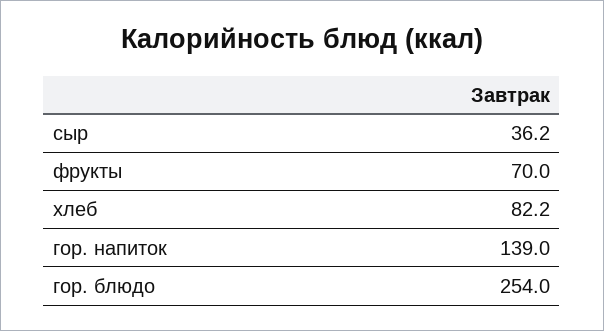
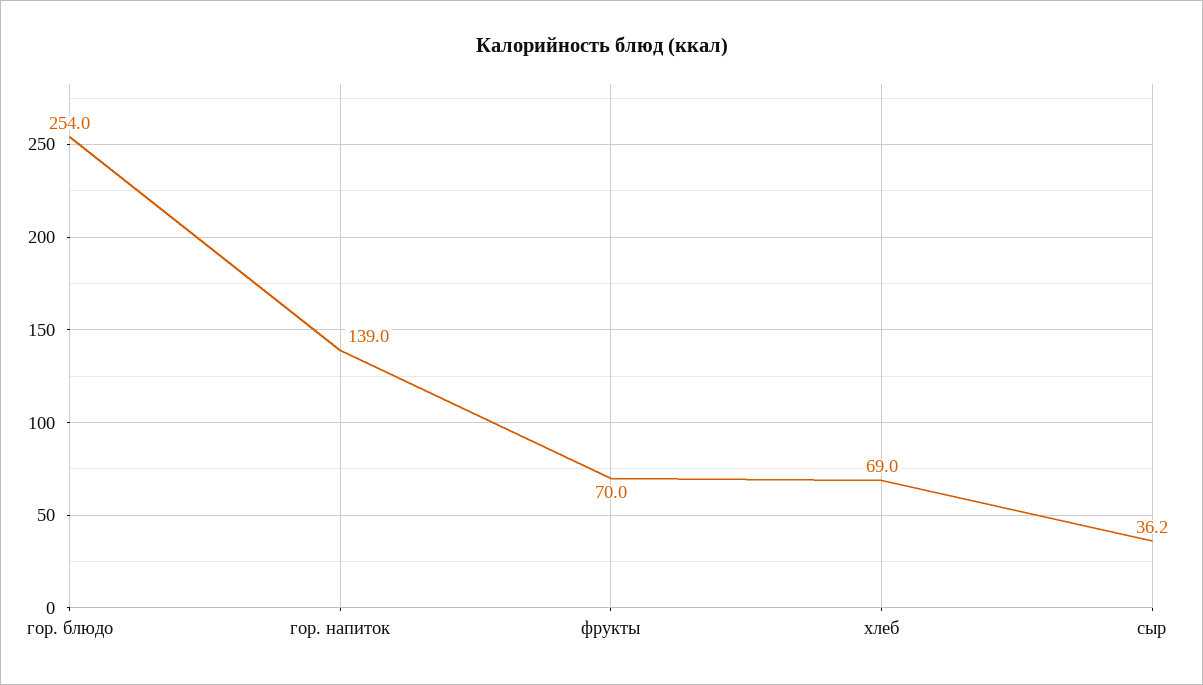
хлеб: 82.2 -> 69

